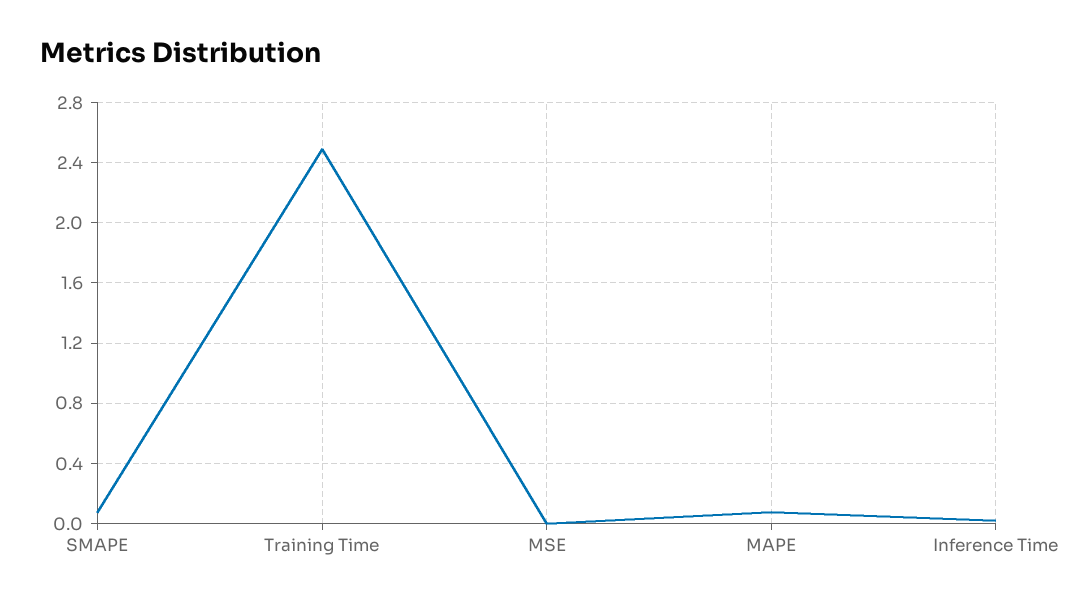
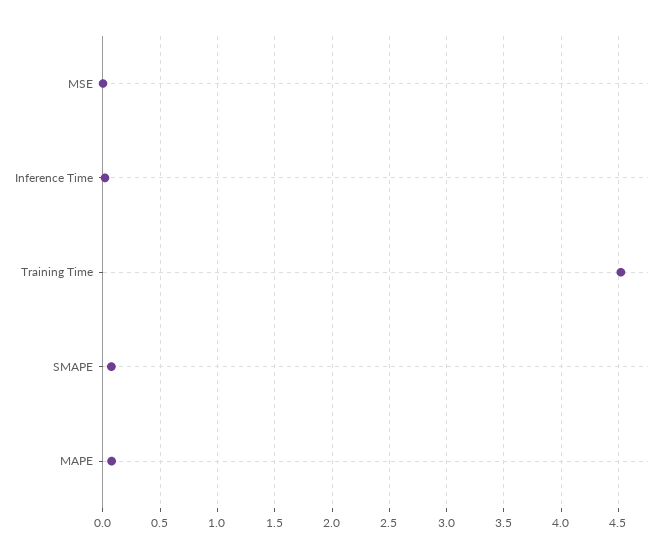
Training Time: 2.5 -> 4.5

